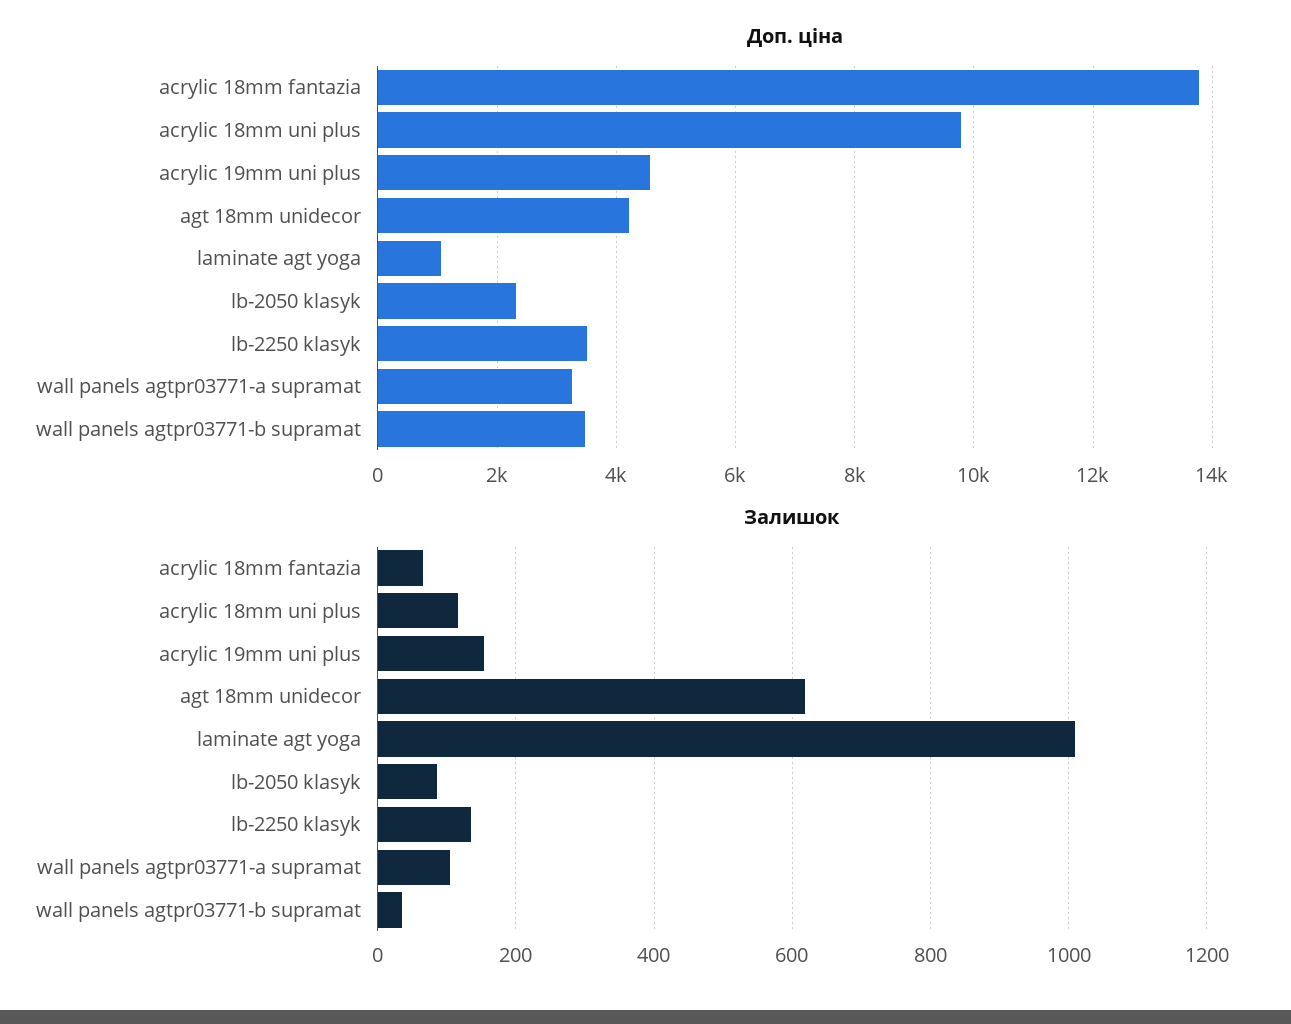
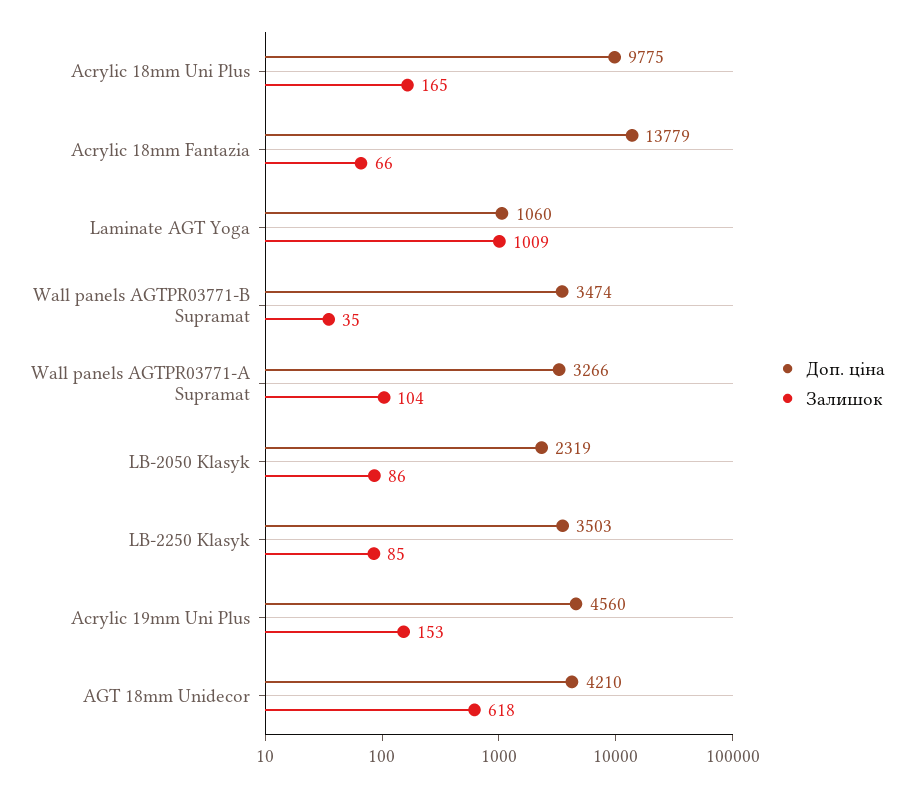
Залишок, acrylic 18mm uni plus: 120 -> 165
Залишок, lb-2250 klasyk: 140 -> 85

